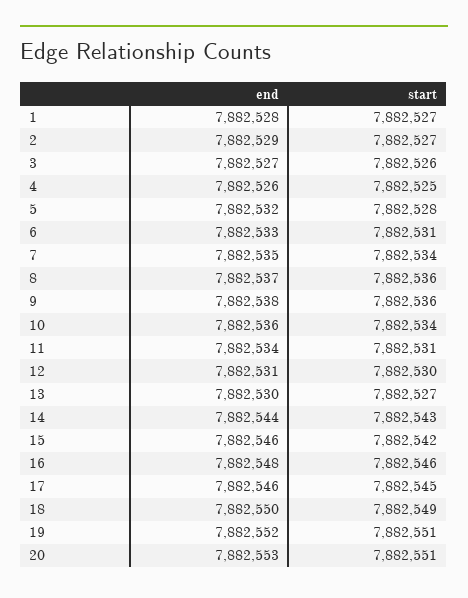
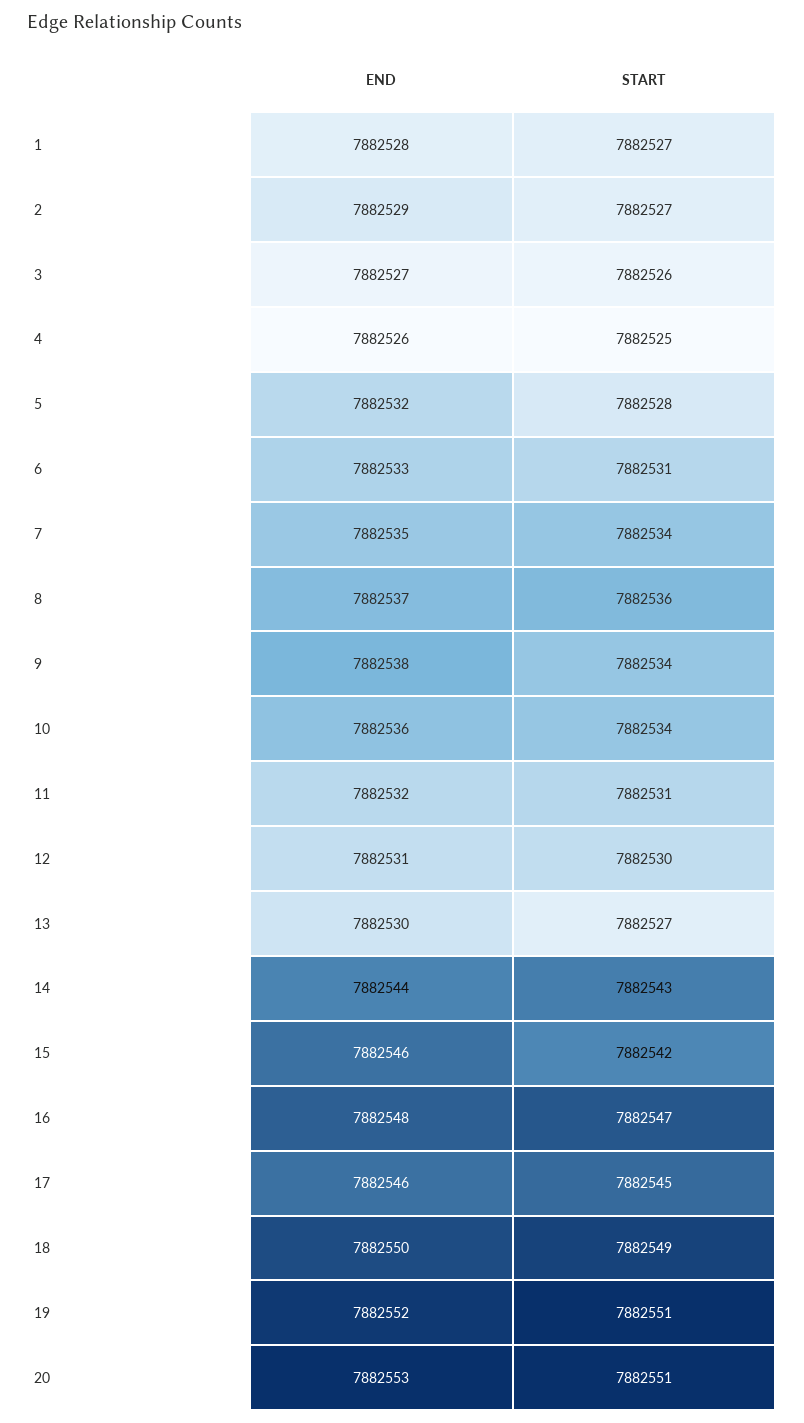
start, 9: 7882536 -> 7882534
end, 11: 7882534 -> 7882532
start, 16: 7882546 -> 7882547

